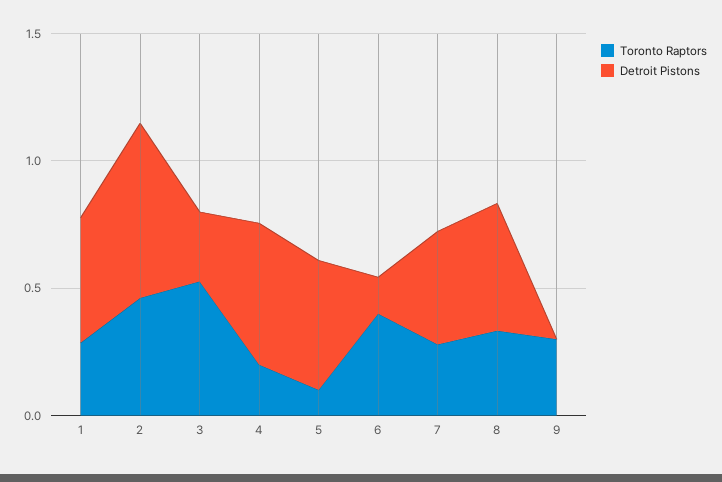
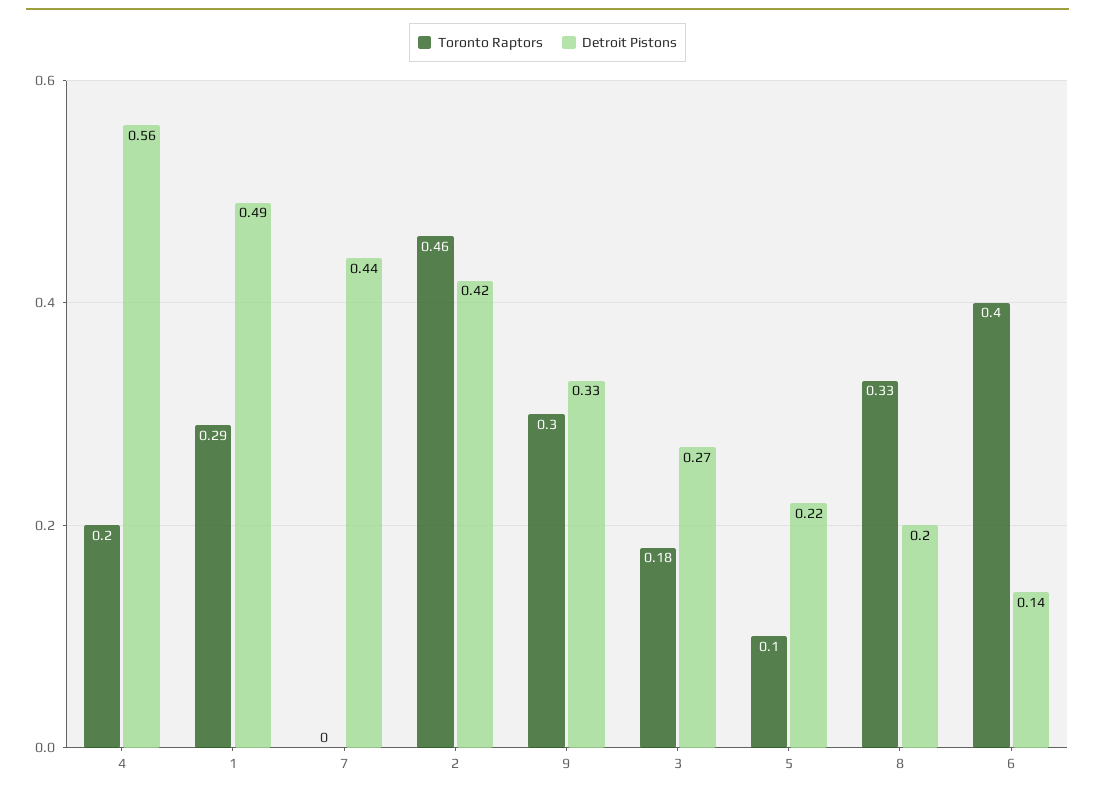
Detroit Pistons, 2: 0.7 -> 0.42
Toronto Raptors, 3: 0.5 -> 0.18
Detroit Pistons, 5: 0.5 -> 0.22
Toronto Raptors, 7: 0.3 -> 0
Detroit Pistons, 8: 0.5 -> 0.2
Detroit Pistons, 9: 0 -> 0.33

